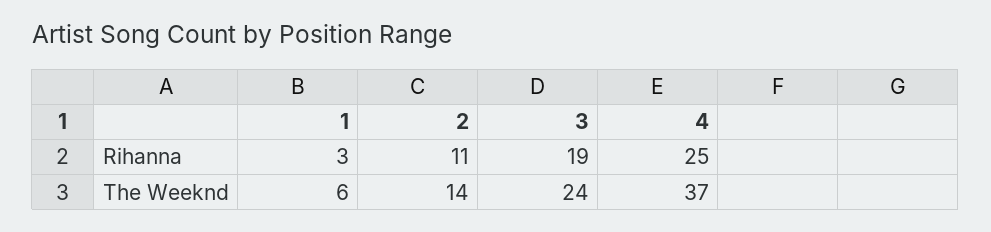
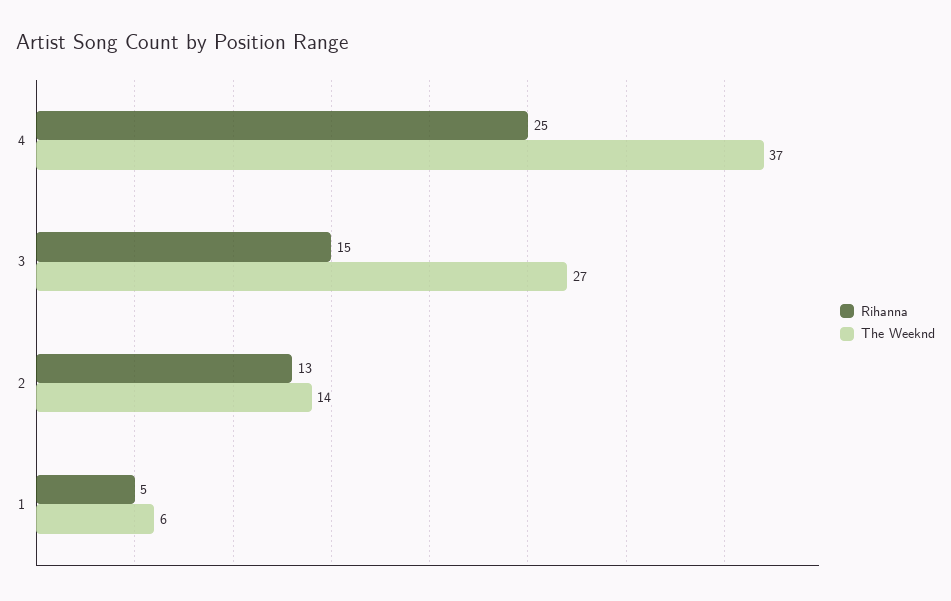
Rihanna, 1: 3 -> 5
Rihanna, 2: 11 -> 13
Rihanna, 3: 19 -> 15
The Weeknd, 3: 24 -> 27

